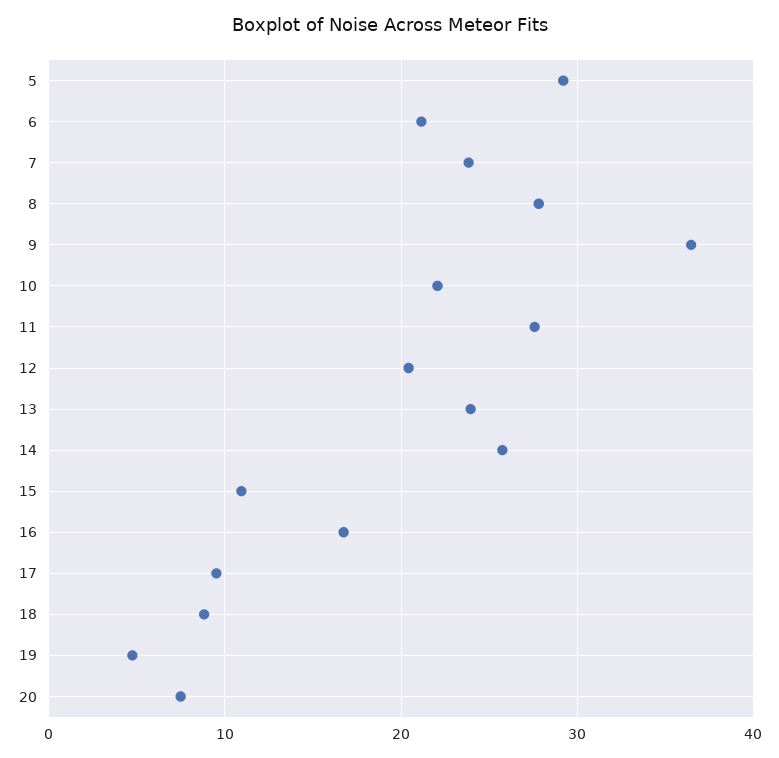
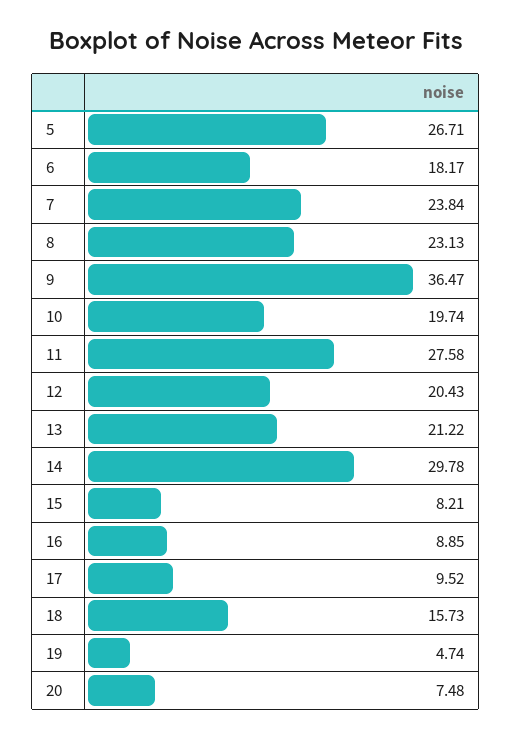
5: 29 -> 26.71
6: 21 -> 18.17
8: 28 -> 23.13
10: 22 -> 19.74
13: 24 -> 21.22
14: 26 -> 29.78
15: 11 -> 8.21
16: 17 -> 8.85
18: 9 -> 15.73

